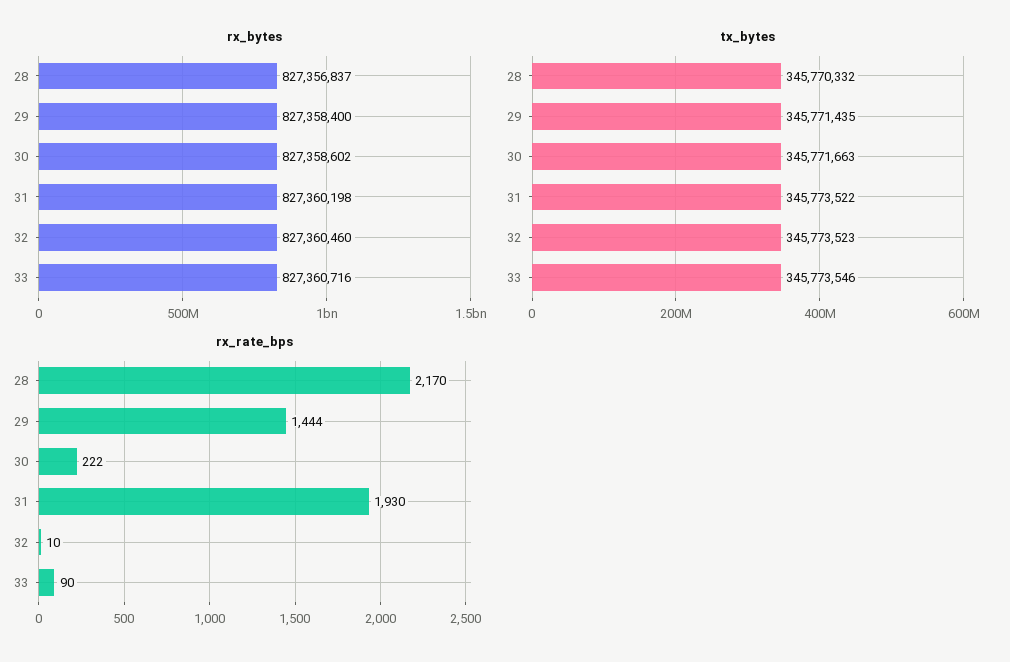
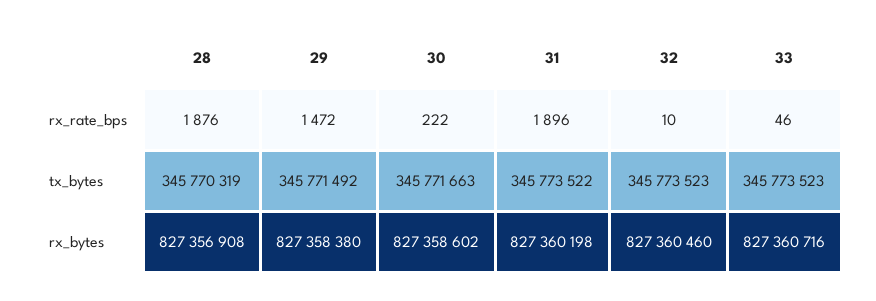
rx_bytes, 28: 827356837 -> 827356908
rx_bytes, 29: 827358400 -> 827358380
tx_bytes, 28: 345770332 -> 345770319
tx_bytes, 29: 345771435 -> 345771492
tx_bytes, 33: 345773546 -> 345773523
rx_rate_bps, 28: 2170 -> 1876
rx_rate_bps, 29: 1444 -> 1472
rx_rate_bps, 31: 1930 -> 1896
rx_rate_bps, 33: 90 -> 46

